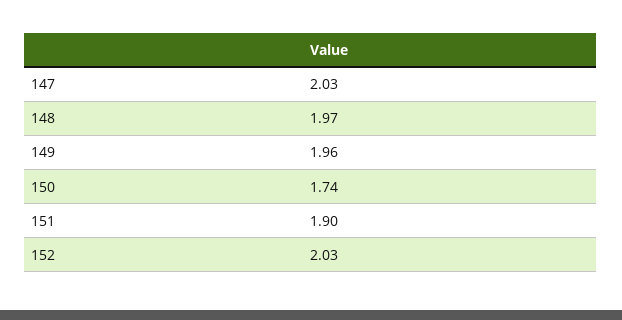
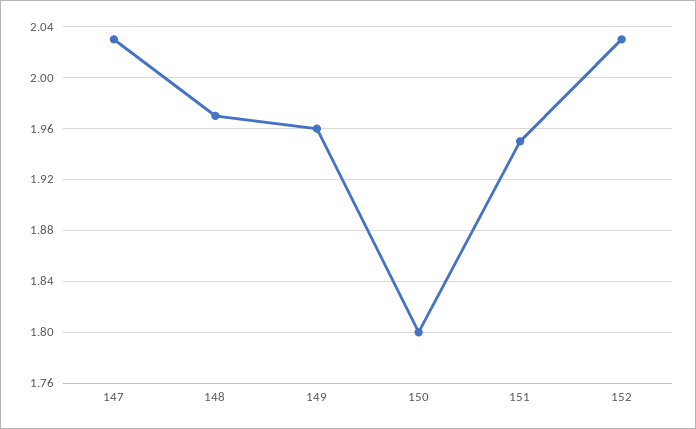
150: 1.74 -> 1.8
151: 1.9 -> 1.95

